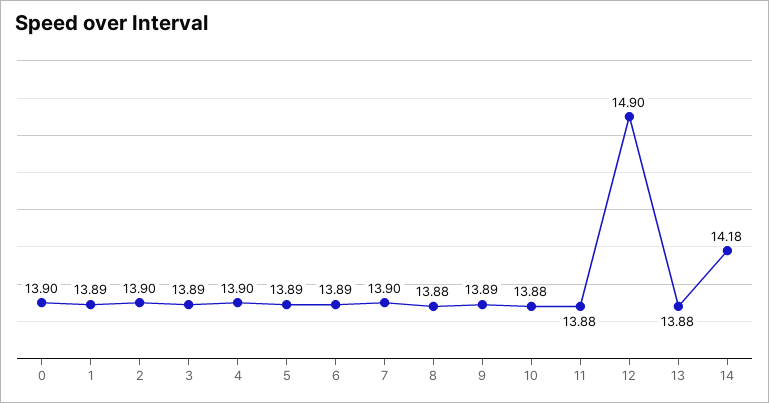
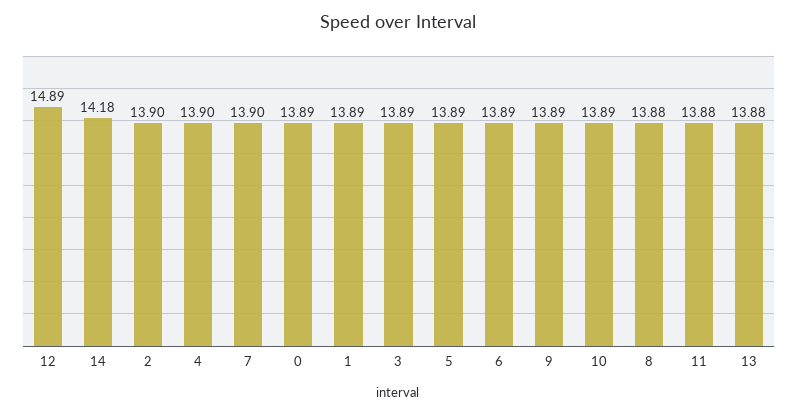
0: 13.9 -> 13.89
10: 13.88 -> 13.89
12: 14.9 -> 14.89

